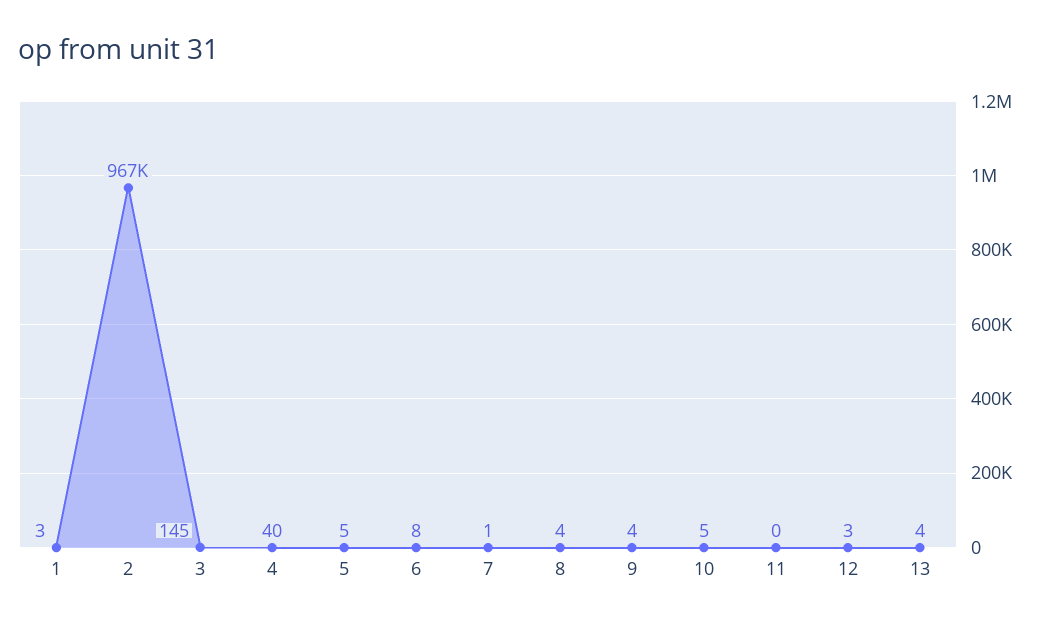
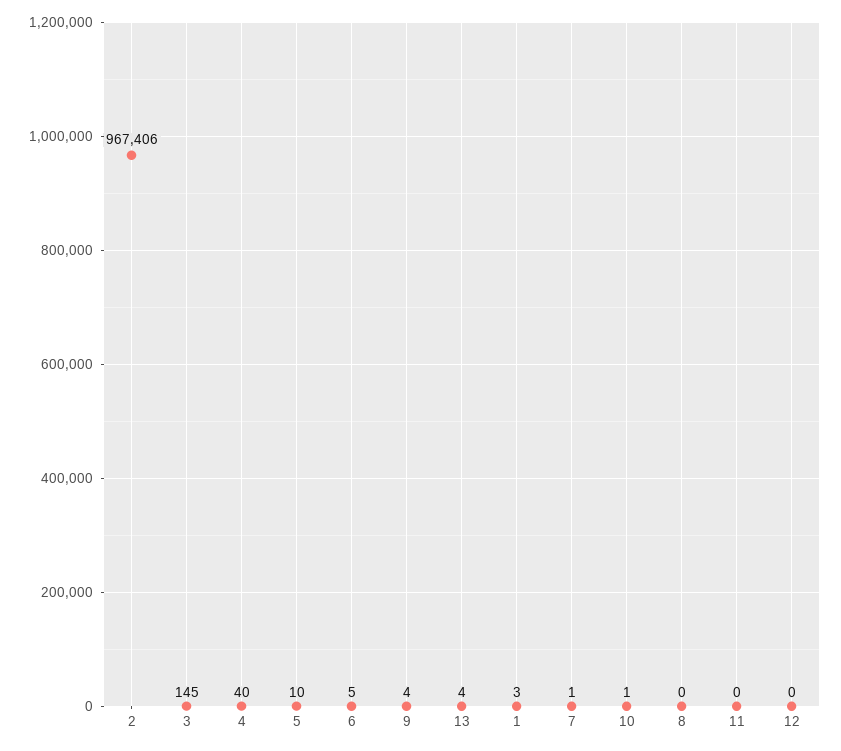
5: 5 -> 10
6: 8 -> 5
8: 4 -> 0
10: 5 -> 1
12: 3 -> 0

